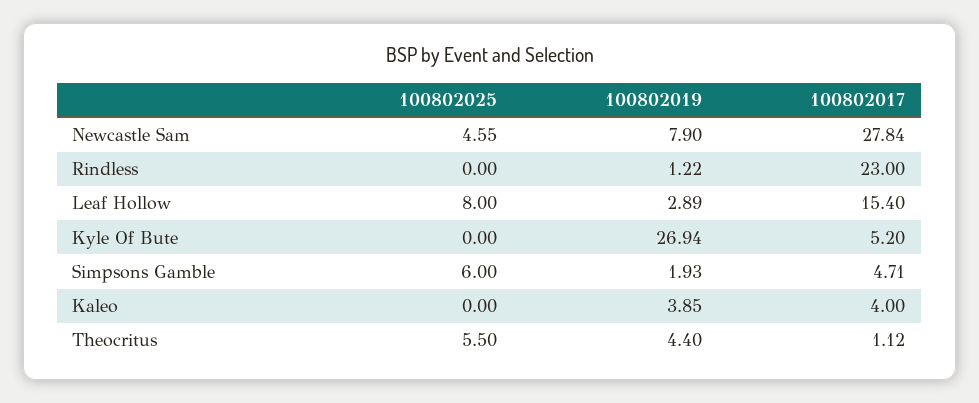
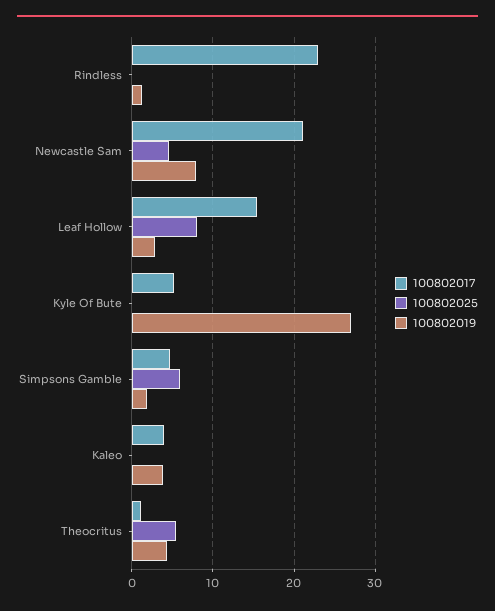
100802017, Newcastle Sam: 27.84 -> 21

